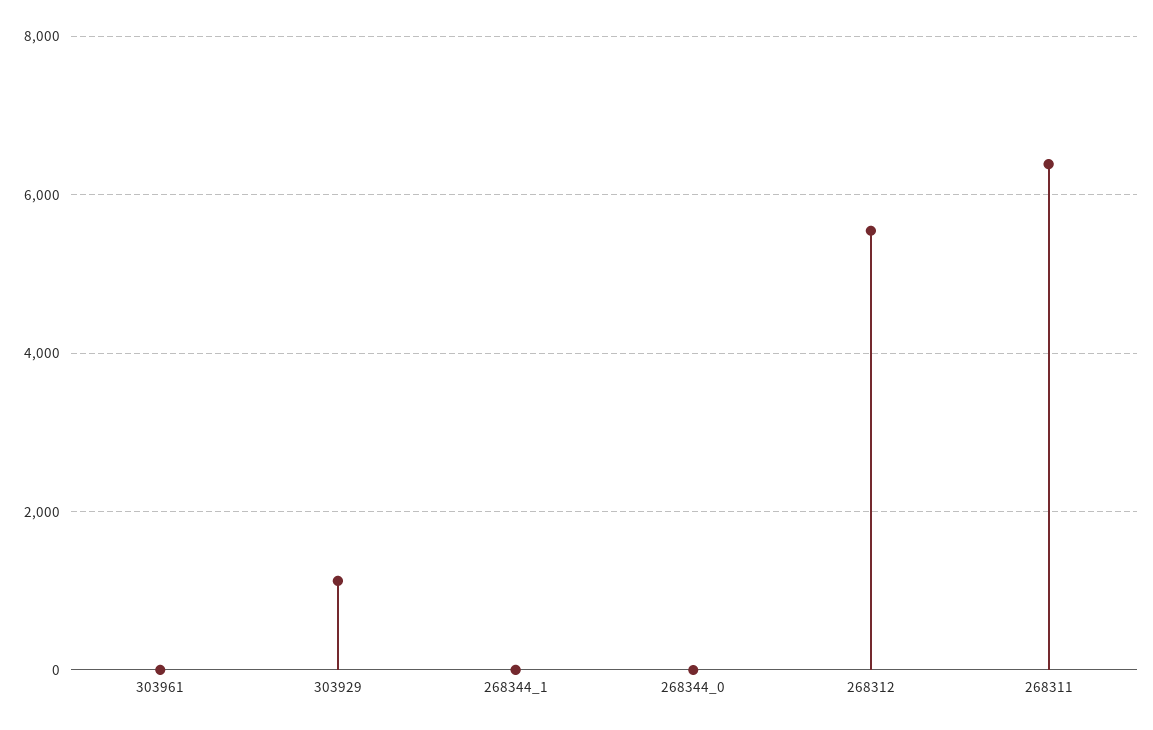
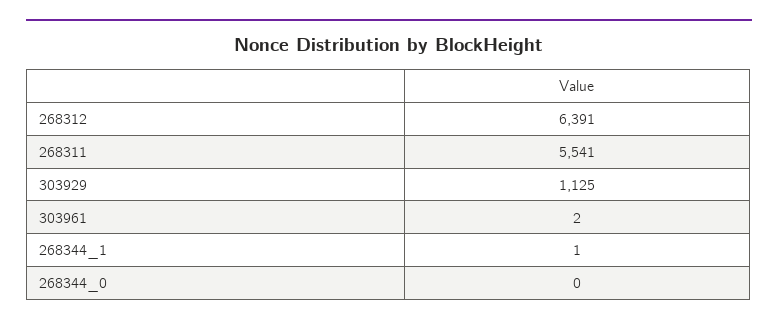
268312: 5600 -> 6391
268311: 6400 -> 5541

